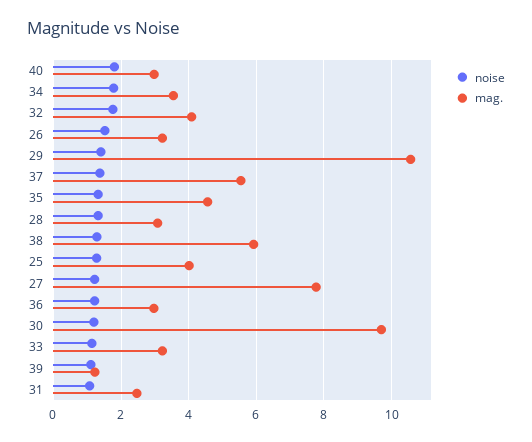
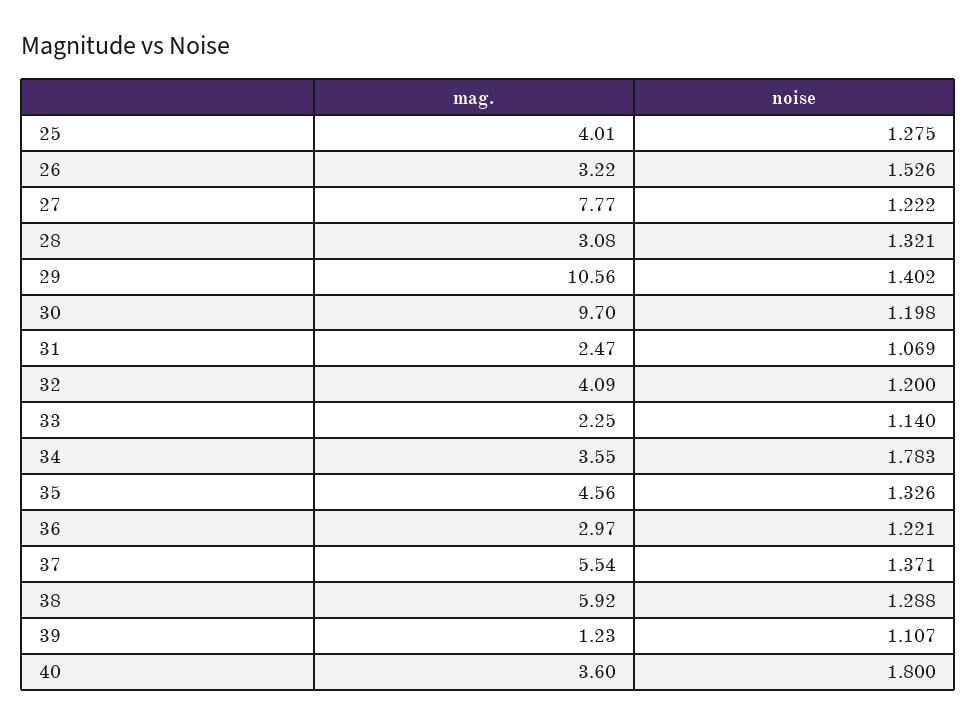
mag., 40: 3 -> 3.6
noise, 32: 1.8 -> 1.2
mag., 33: 3.2 -> 2.25

